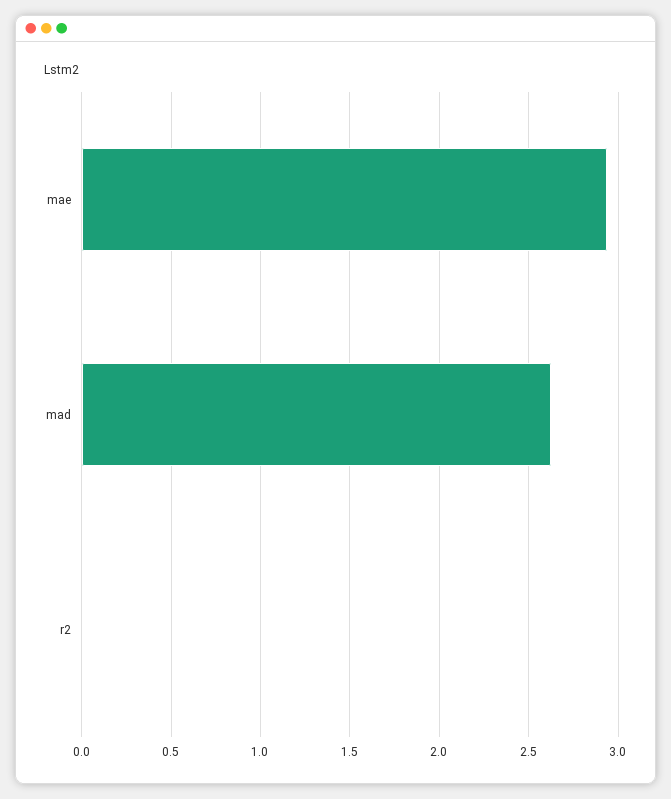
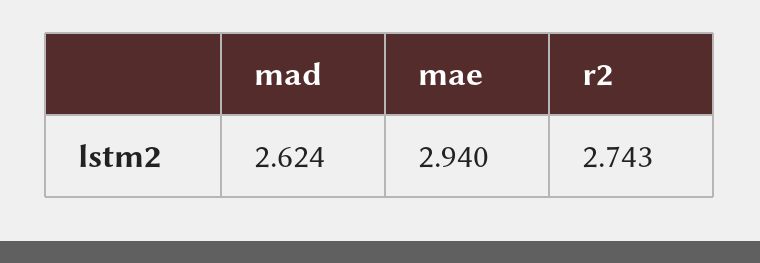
r2: 0 -> 2.743

